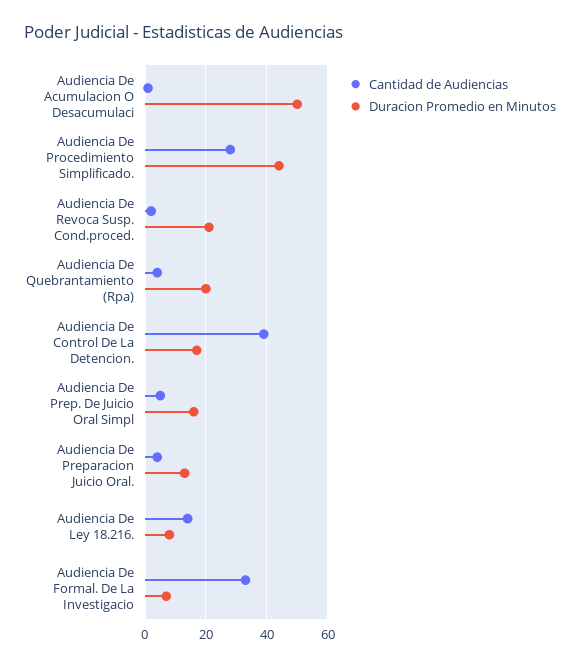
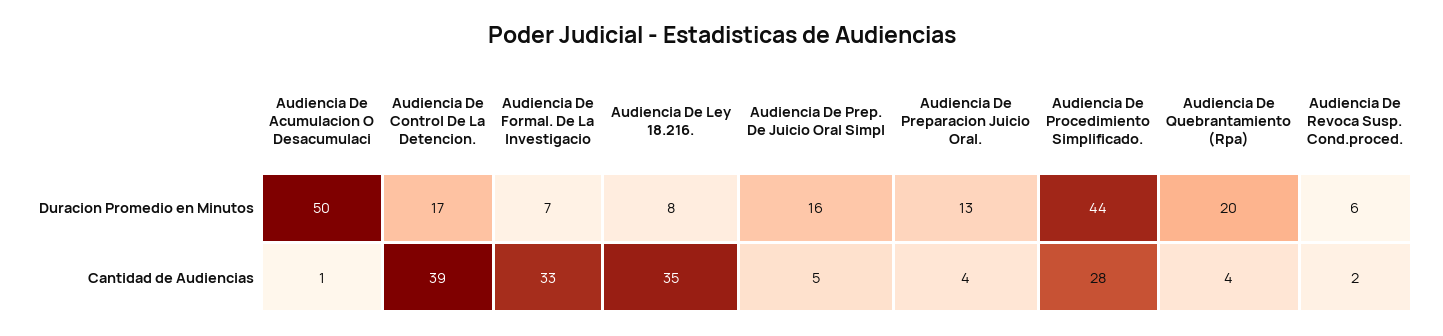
Duracion Promedio en Minutos, Audiencia De Revoca Susp. Cond.proced.: 20 -> 6
Cantidad de Audiencias, Audiencia De Ley 18.216.: 15 -> 35

